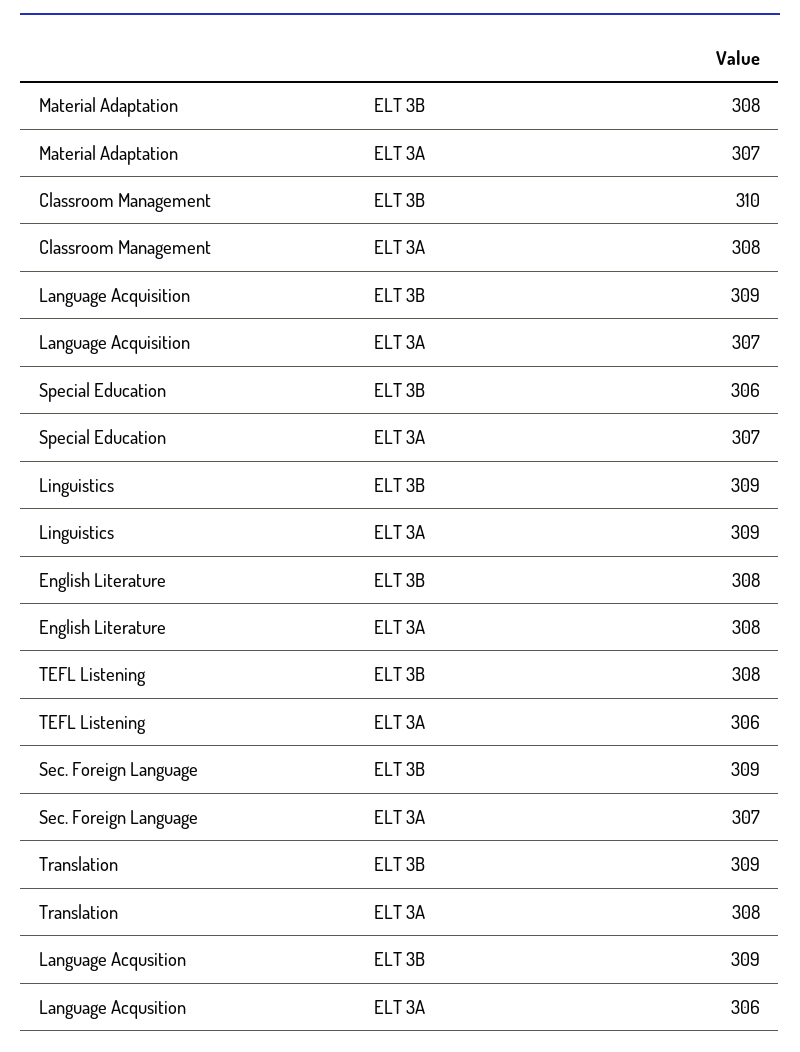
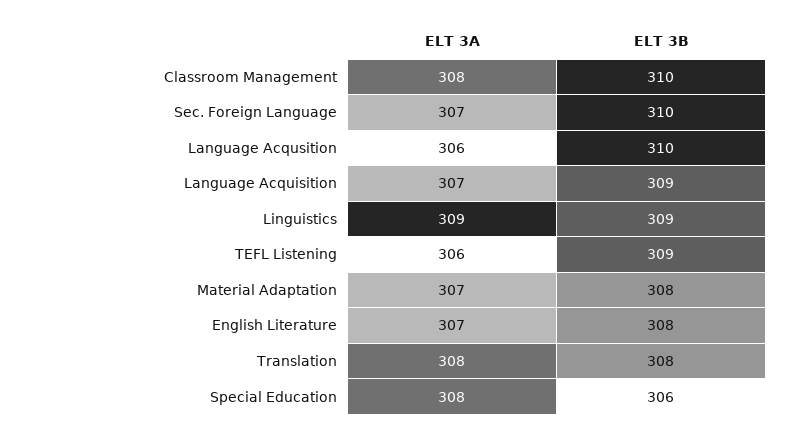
Special Education, ELT 3A: 307 -> 308
English Literature, ELT 3A: 308 -> 307
TEFL Listening, ELT 3B: 308 -> 309
Sec. Foreign Language, ELT 3B: 309 -> 310
Translation, ELT 3B: 309 -> 308
Language Acqusition, ELT 3B: 309 -> 310

